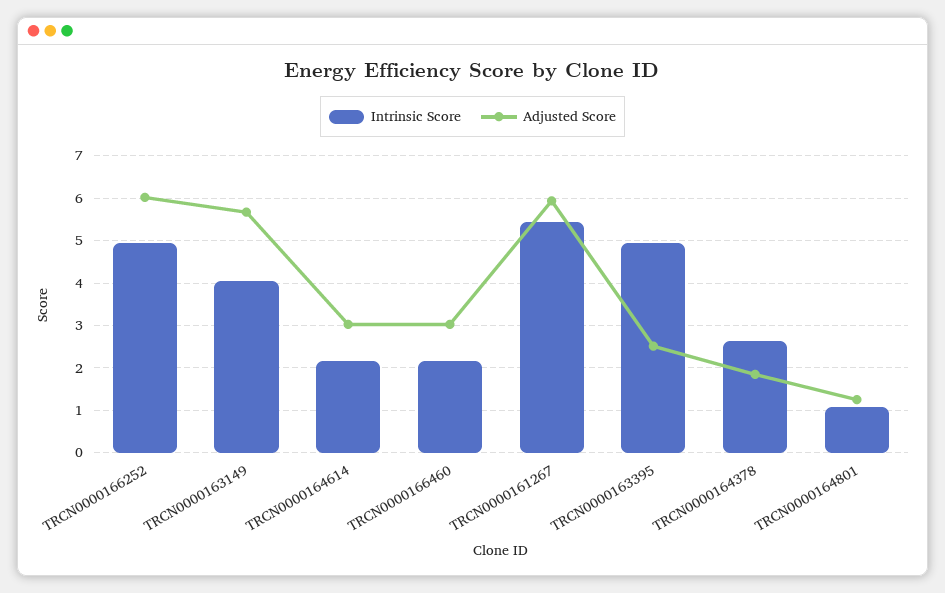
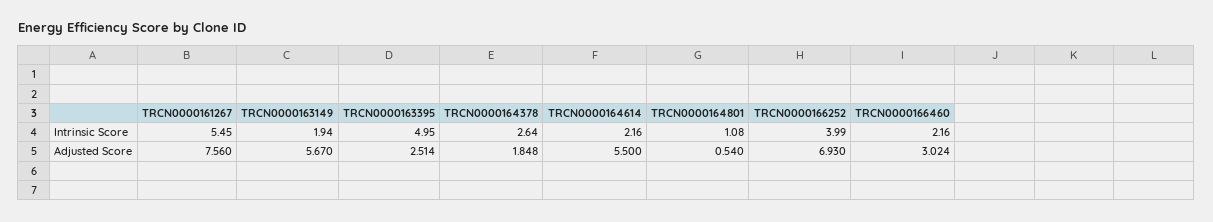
Intrinsic Score, TRCN0000166252: 5 -> 3.99
Adjusted Score, TRCN0000166252: 6 -> 6.93
Intrinsic Score, TRCN0000163149: 4 -> 1.94
Adjusted Score, TRCN0000164614: 3 -> 5.5
Adjusted Score, TRCN0000161267: 6 -> 7.56
Adjusted Score, TRCN0000164801: 1.2 -> 0.54

